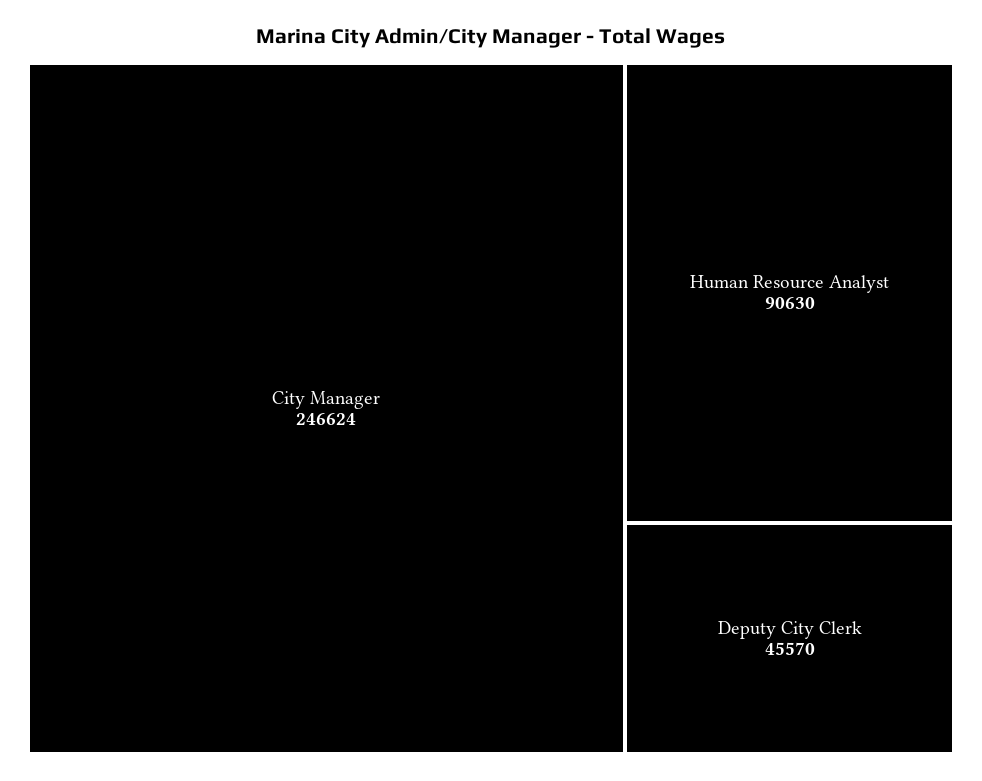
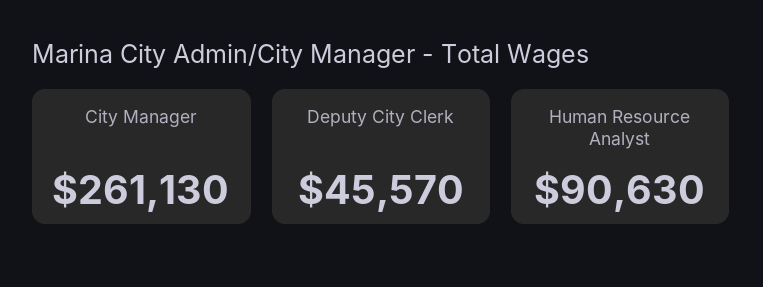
City Manager: 246624 -> 261130

